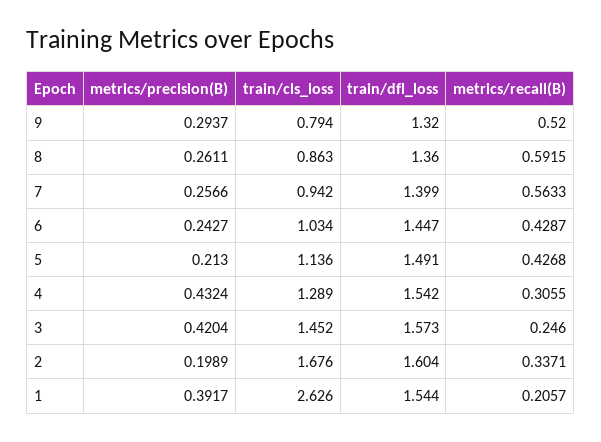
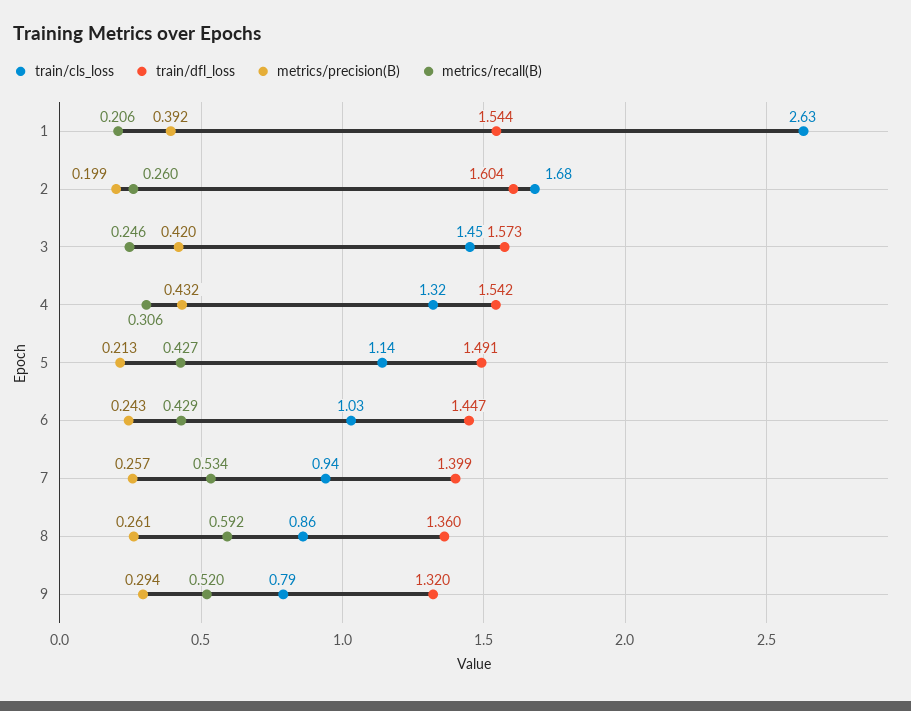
metrics/recall(B), 7: 0.5633 -> 0.534
train/cls_loss, 4: 1.289 -> 1.32
metrics/recall(B), 2: 0.3371 -> 0.26

